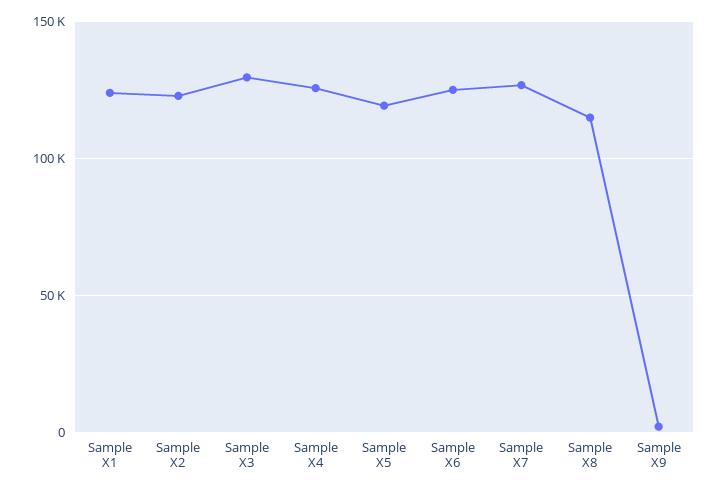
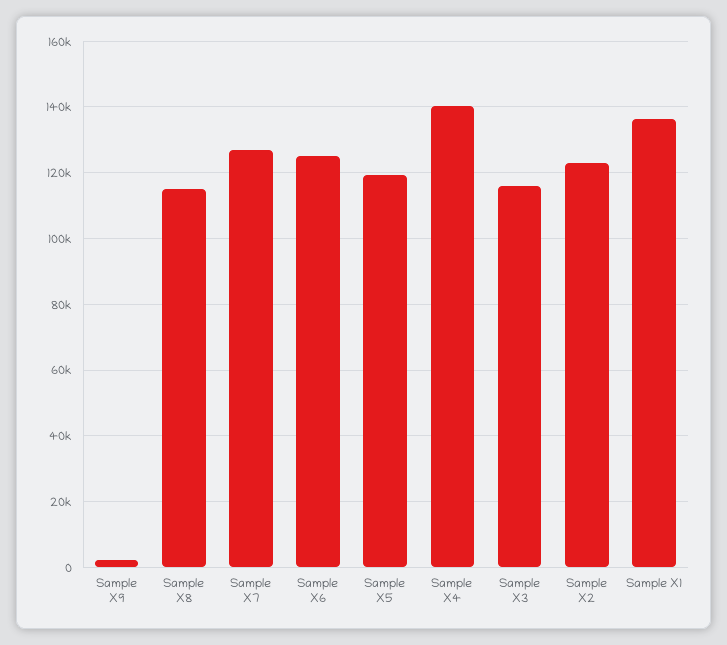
Sample X1: 125000 -> 136000
Sample X3: 130000 -> 116000
Sample X4: 125000 -> 140000

